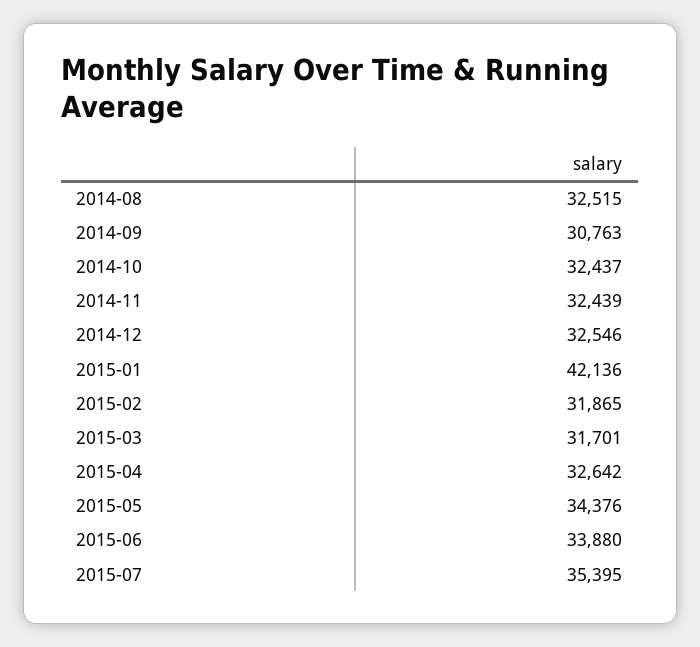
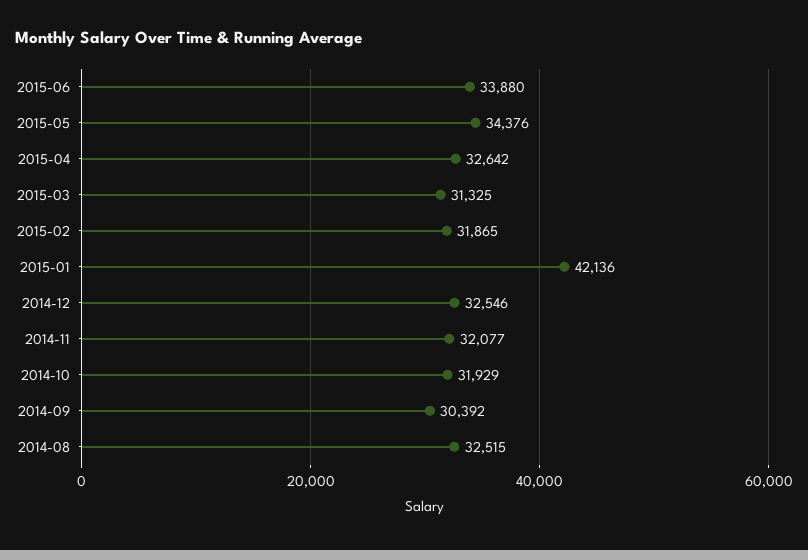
2014-09: 30763 -> 30392
2014-10: 32437 -> 31929
2014-11: 32439 -> 32077
2015-03: 31701 -> 31325
2015-07: 35395 -> none

